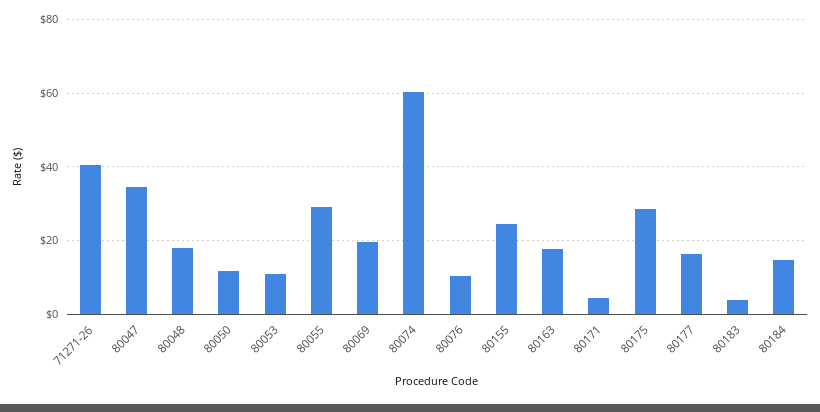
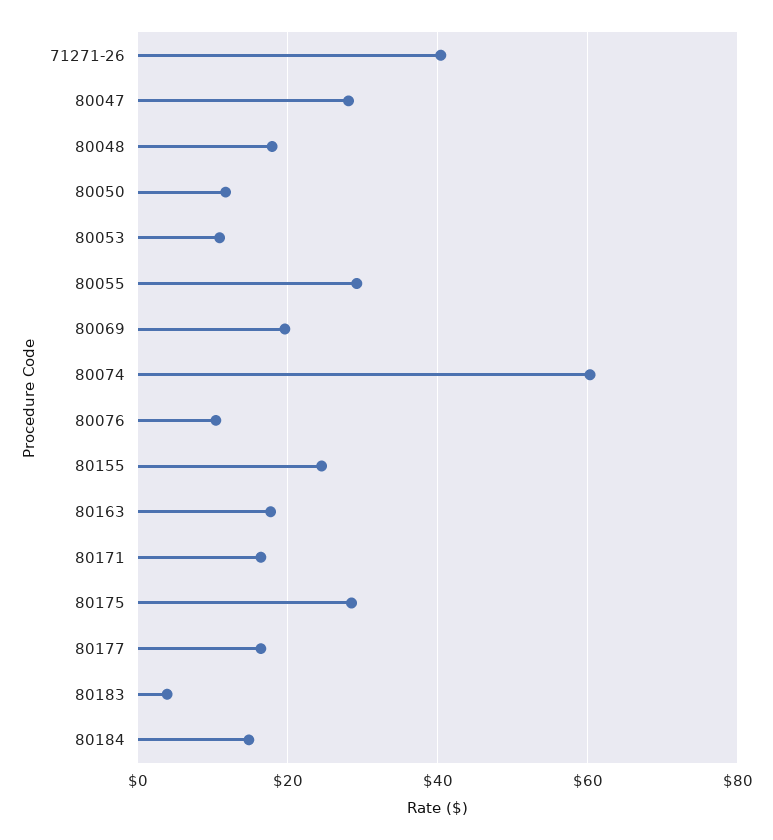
80047: 34 -> 28
80171: 4 -> 16

